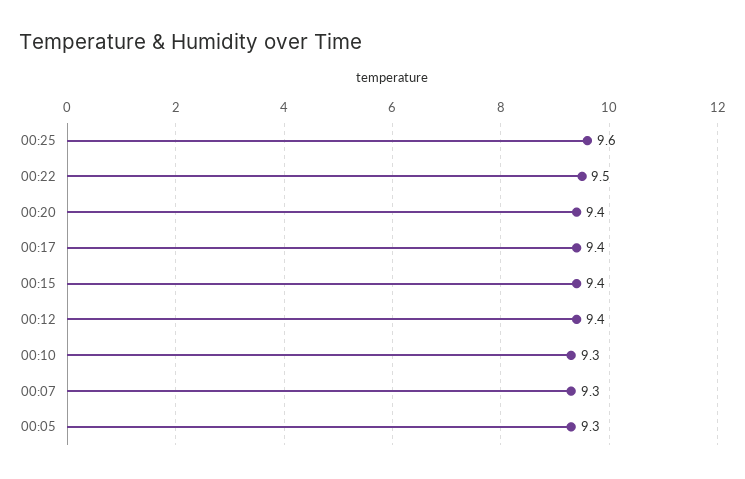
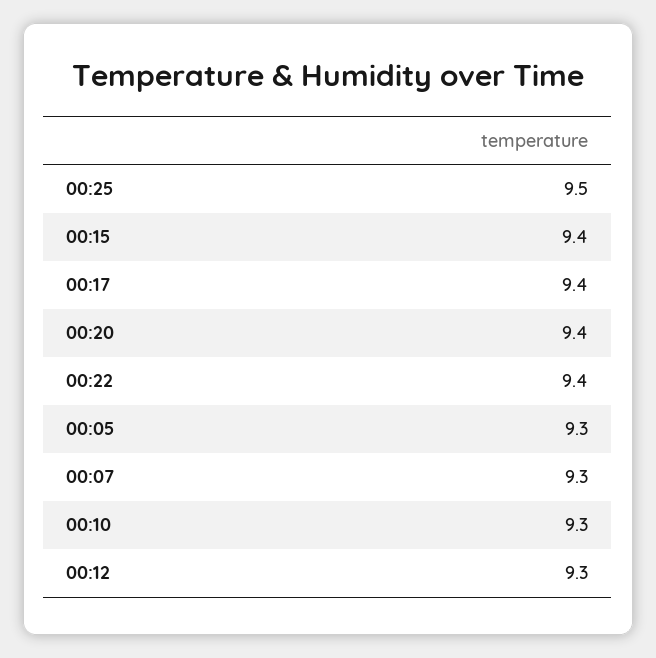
00:25: 9.6 -> 9.5
00:22: 9.5 -> 9.4
00:12: 9.4 -> 9.3

